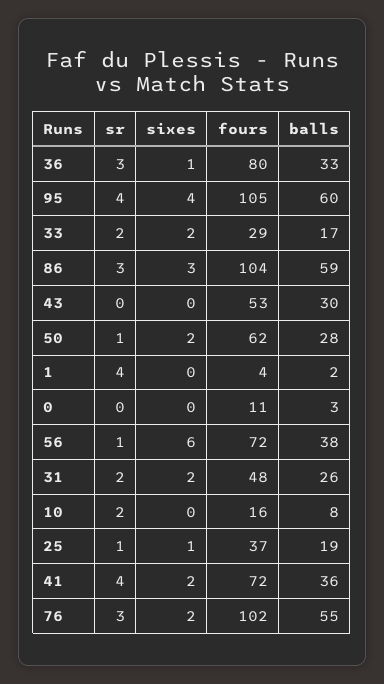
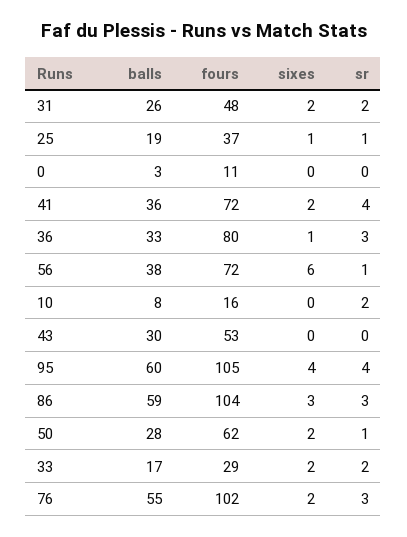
sr, 1: 4 -> none
sixes, 1: 0 -> none
fours, 1: 4 -> none
balls, 1: 2 -> none

